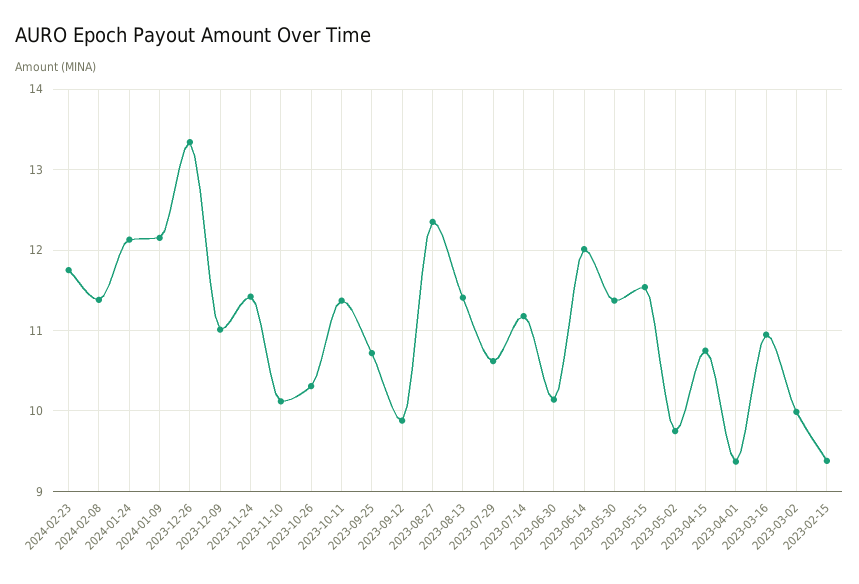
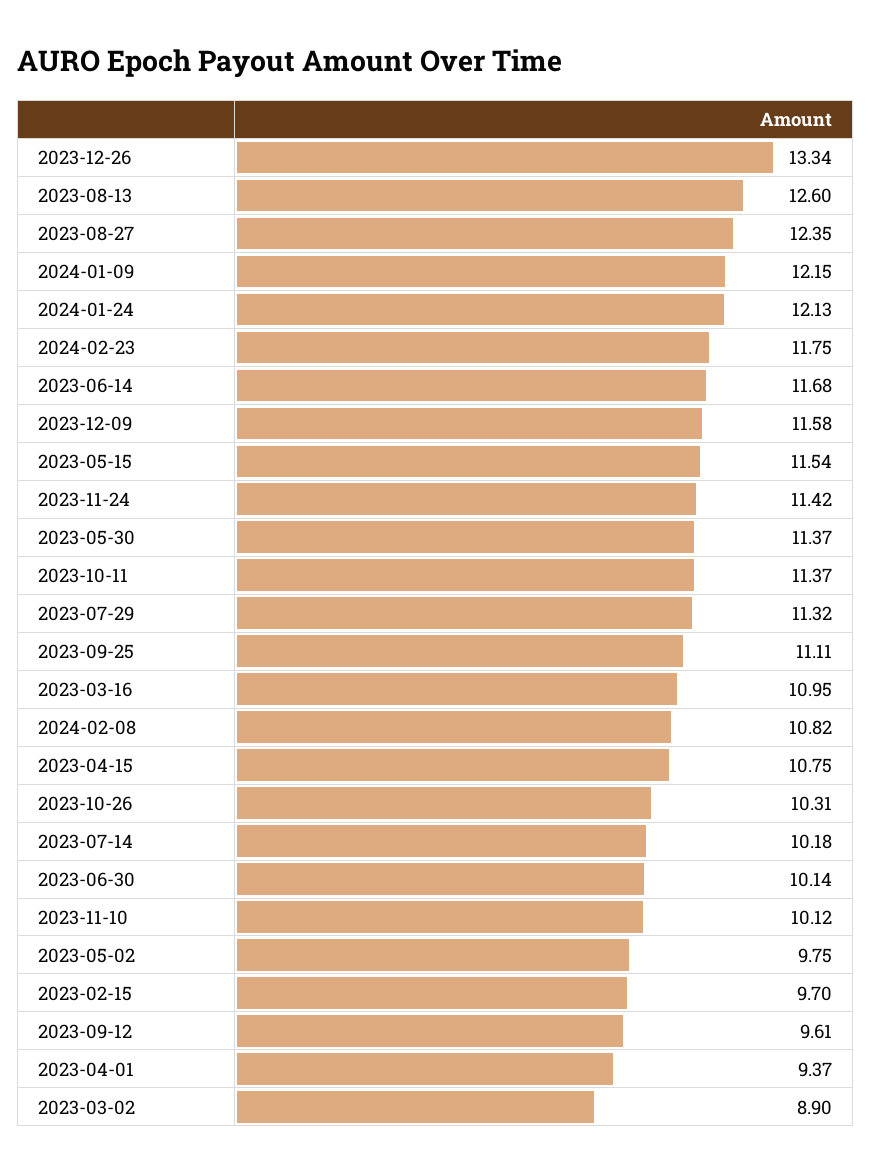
2024-02-08: 11.4 -> 10.82
2023-12-09: 11 -> 11.58
2023-09-25: 10.7 -> 11.11
2023-09-12: 9.9 -> 9.61
2023-08-13: 11.4 -> 12.6
2023-07-29: 10.6 -> 11.32
2023-07-14: 11.2 -> 10.18
2023-06-14: 12 -> 11.68
2023-03-02: 10 -> 8.9
2023-02-15: 9.4 -> 9.7

